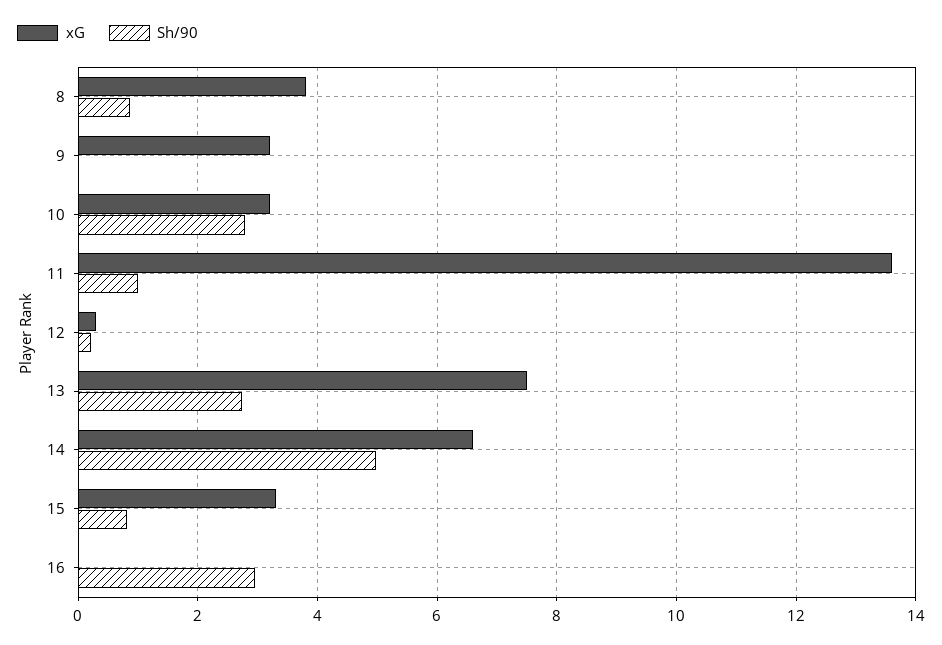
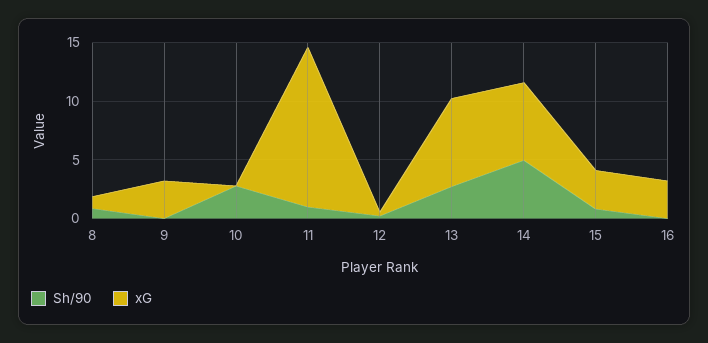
xG, 8: 3.8 -> 1
xG, 10: 3.2 -> 0
xG, 16: 0 -> 3
Sh/90, 16: 3 -> 0

